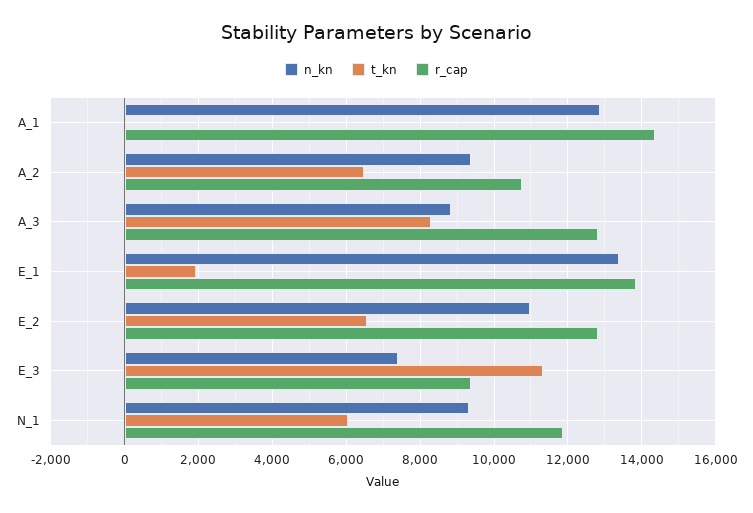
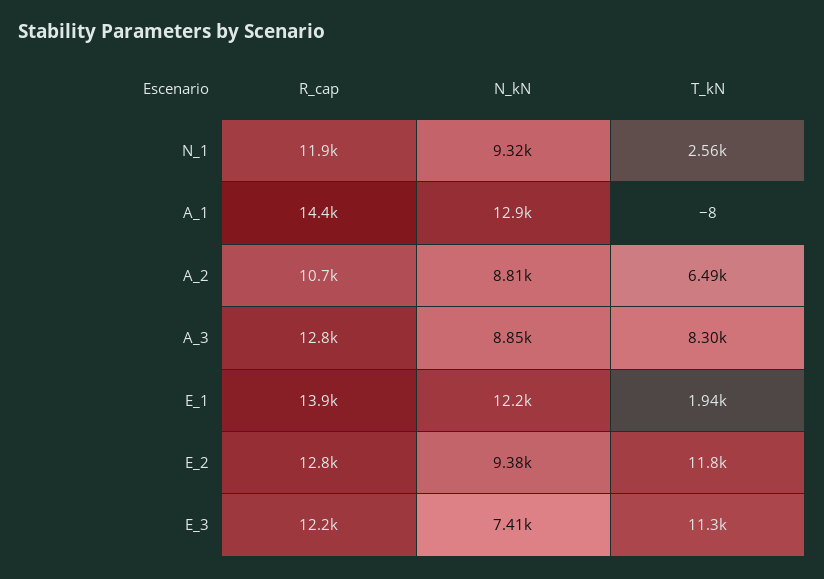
n_kn, A_2: 9400 -> 8810
n_kn, E_1: 13400 -> 12200
n_kn, E_2: 11000 -> 9380
t_kn, E_2: 6600 -> 11800
r_cap, E_3: 9400 -> 12200
t_kn, N_1: 6000 -> 2560

